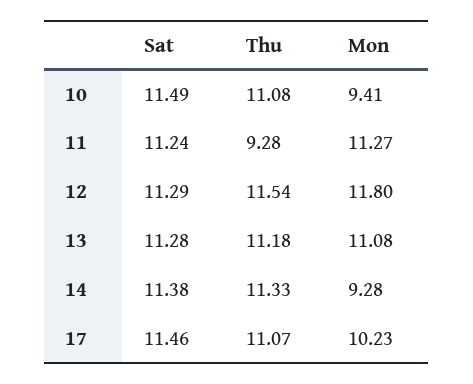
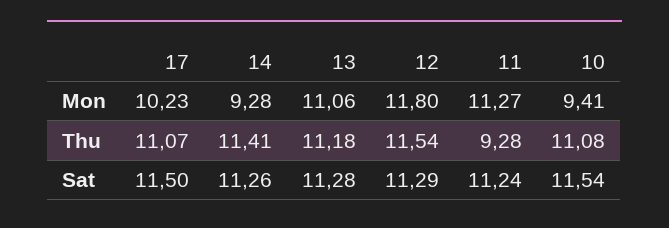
Sat, 10: 11.49 -> 11.54
Mon, 13: 11.08 -> 11.06
Sat, 14: 11.38 -> 11.26
Thu, 14: 11.33 -> 11.41
Sat, 17: 11.46 -> 11.5

